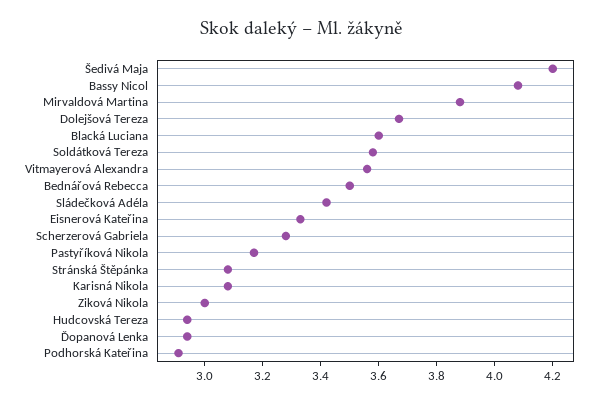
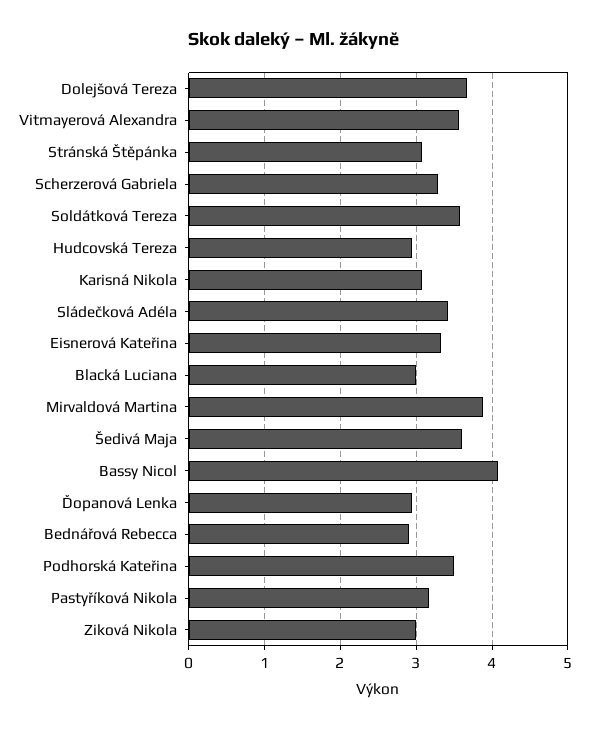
Šedivá Maja: 4.2 -> 3.6
Blacká Luciana: 3.6 -> 3
Bednářová Rebecca: 3.5 -> 2.9
Podhorská Kateřina: 2.9 -> 3.5

